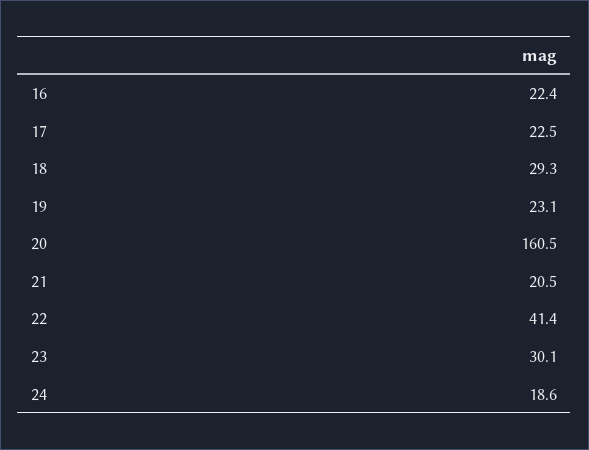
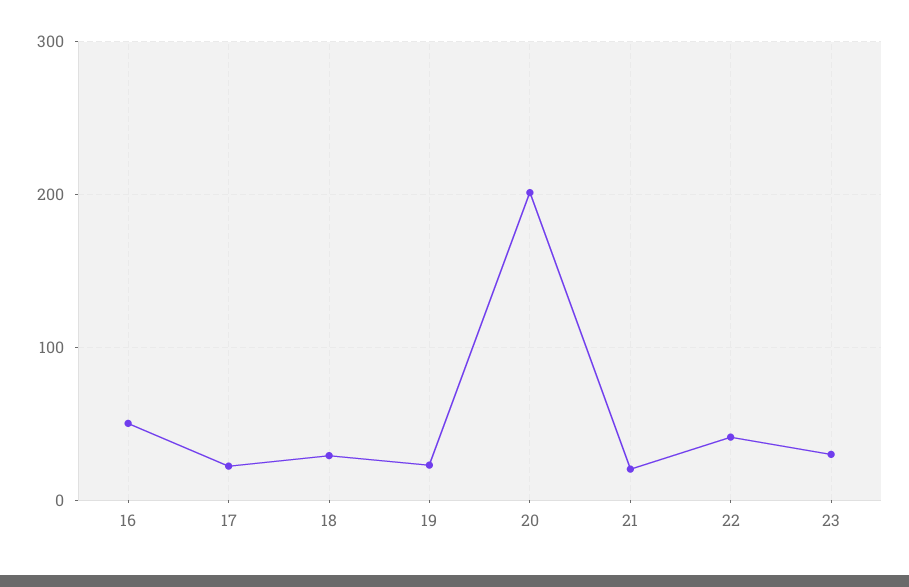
16: 22.4 -> 50
20: 160.5 -> 200
24: 18.6 -> none

